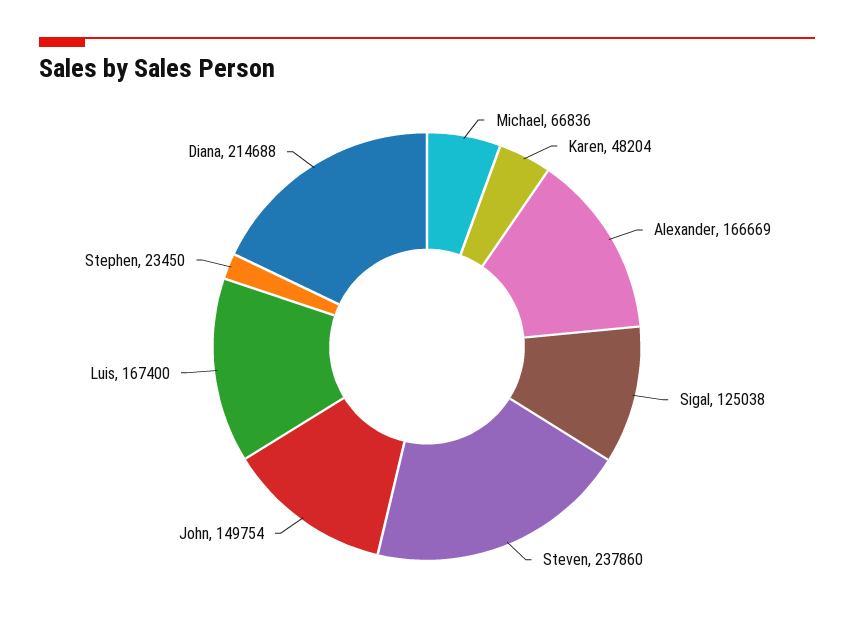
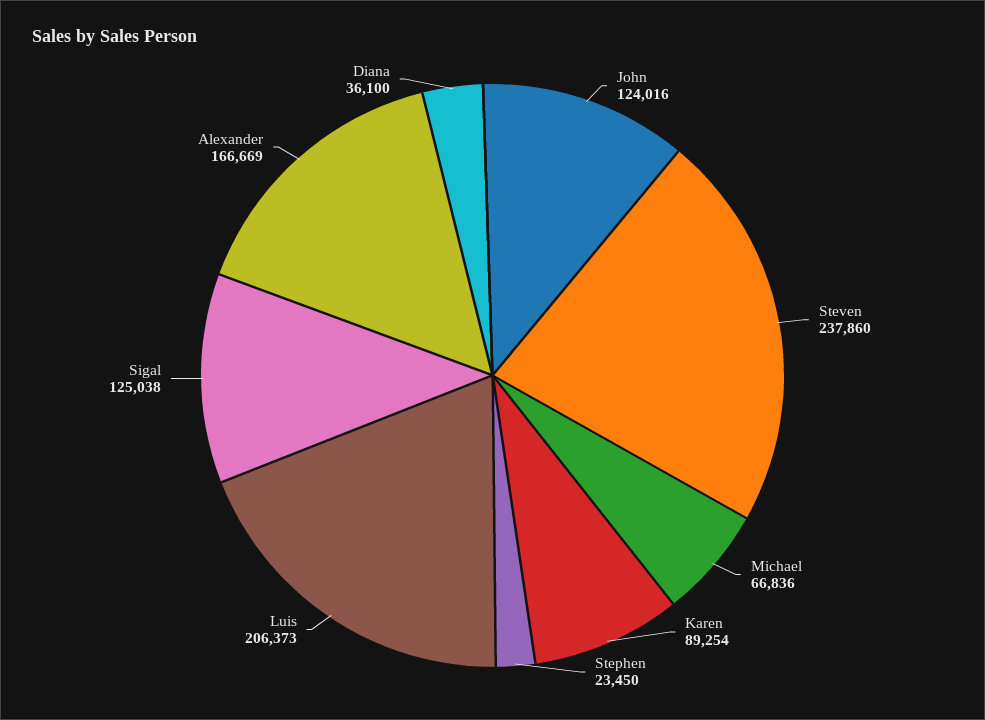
Karen: 48204 -> 89254
John: 149754 -> 124016
Luis: 167400 -> 206373
Diana: 214688 -> 36100

